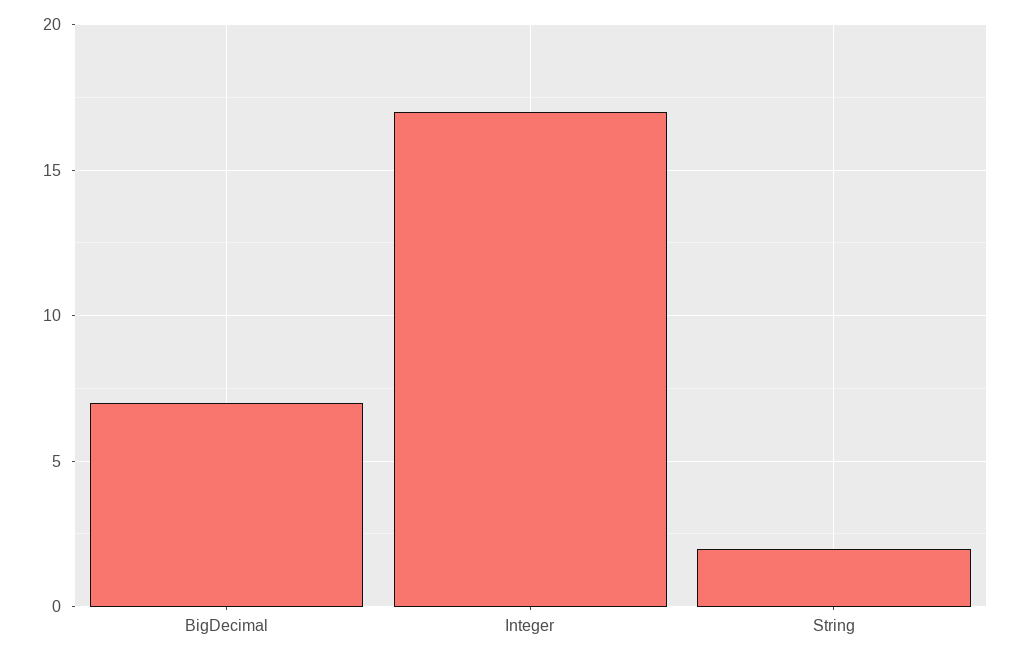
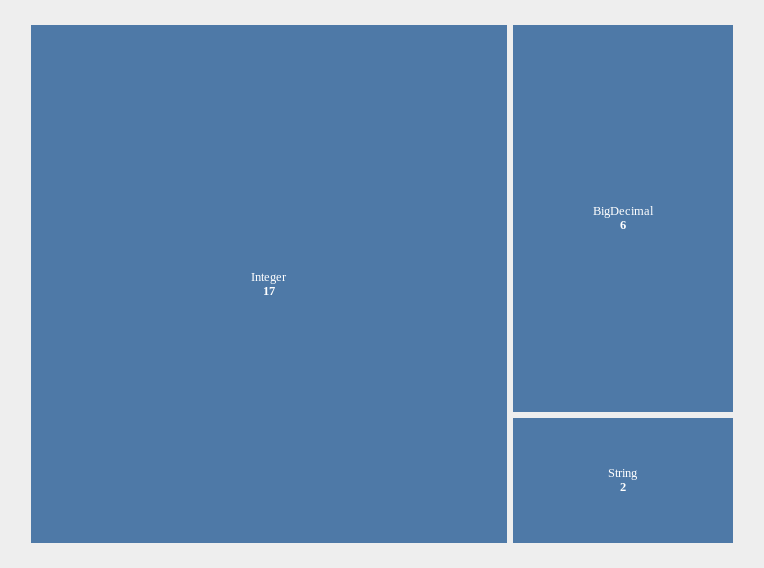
BigDecimal: 7 -> 6

